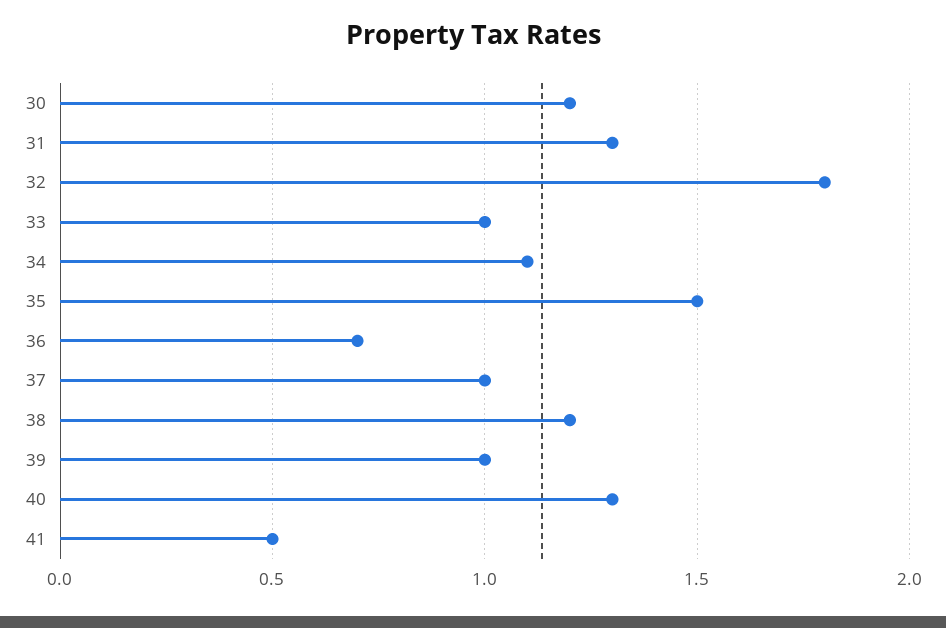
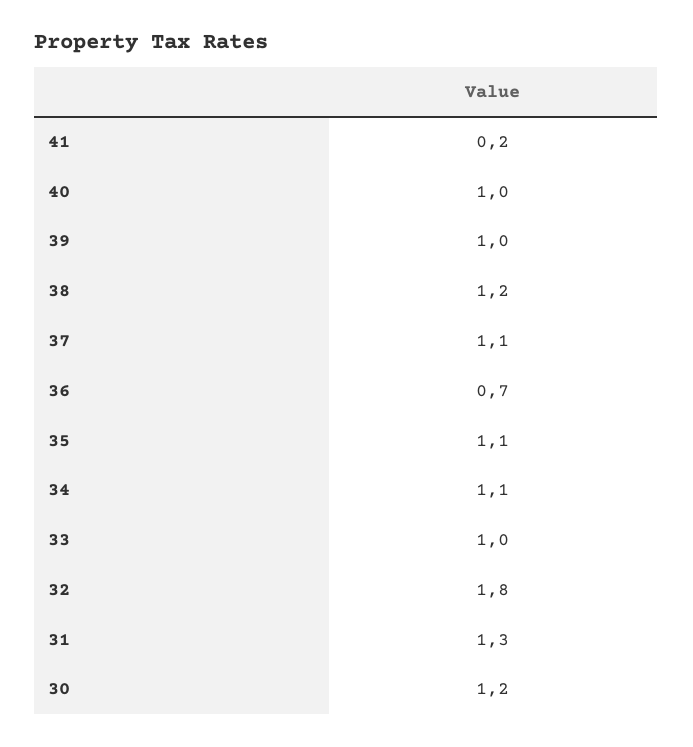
35: 1.5 -> 1.1
37: 1 -> 1.1
40: 1.3 -> 1
41: 0.5 -> 0.2

